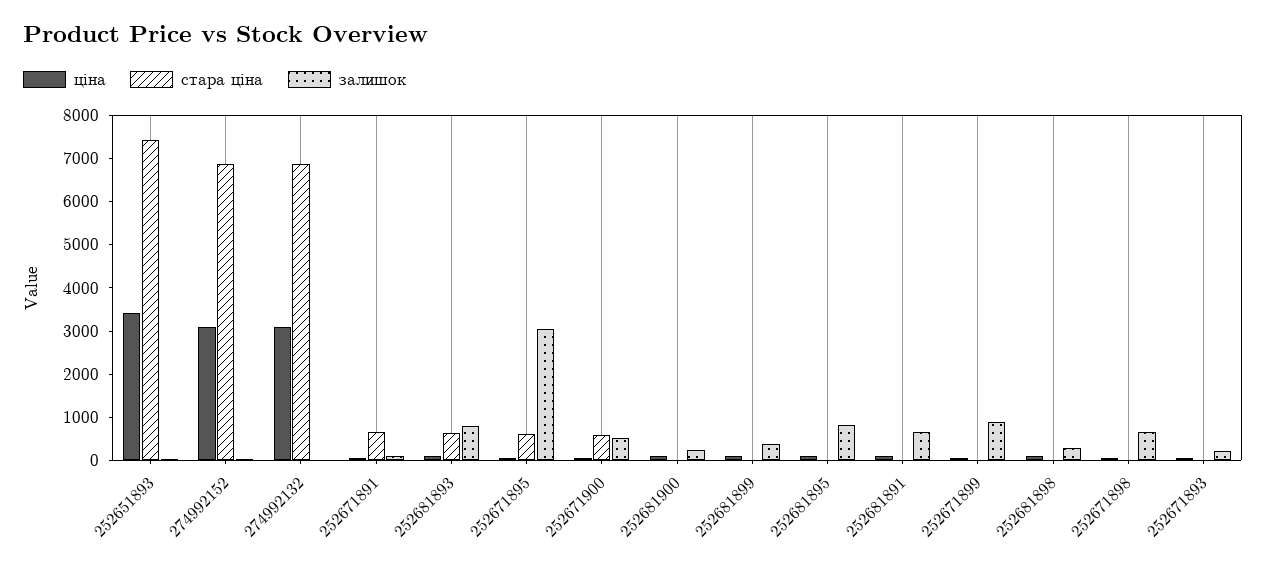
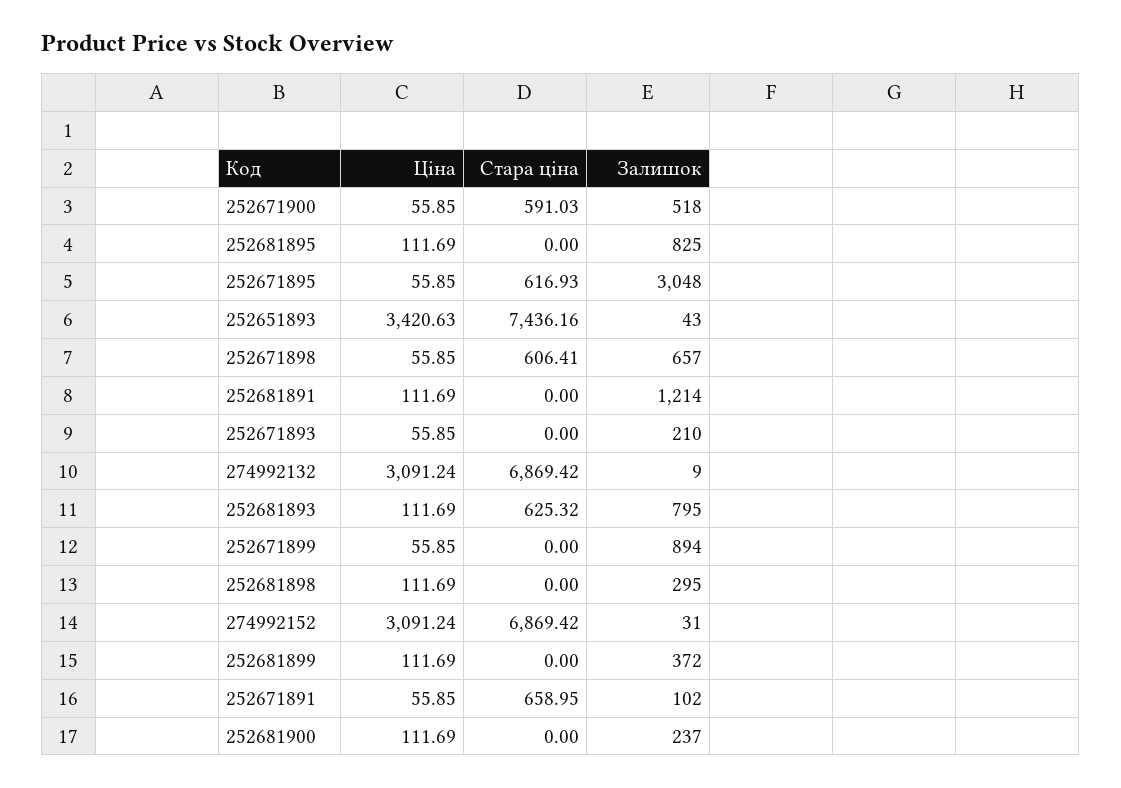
залишок, 252681891: 600 -> 1214
стара ціна, 252671898: 0 -> 606.41

